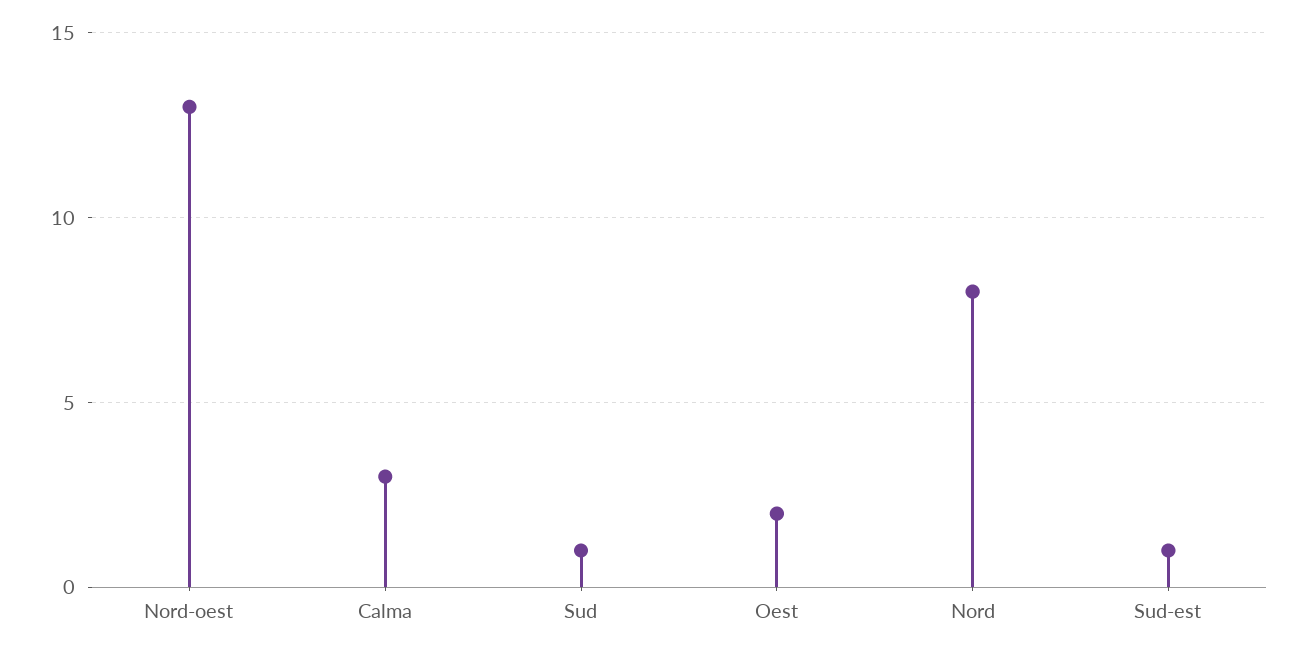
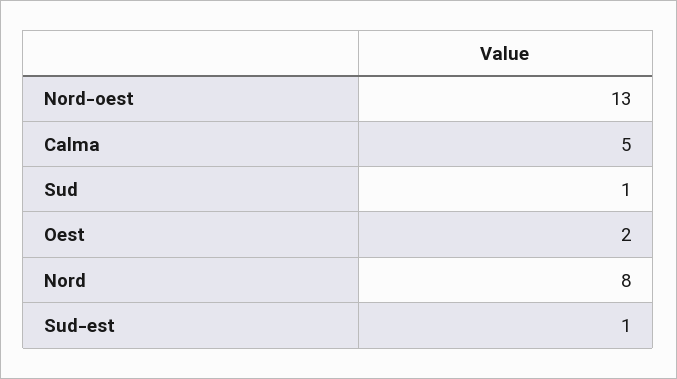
Calma: 3 -> 5

